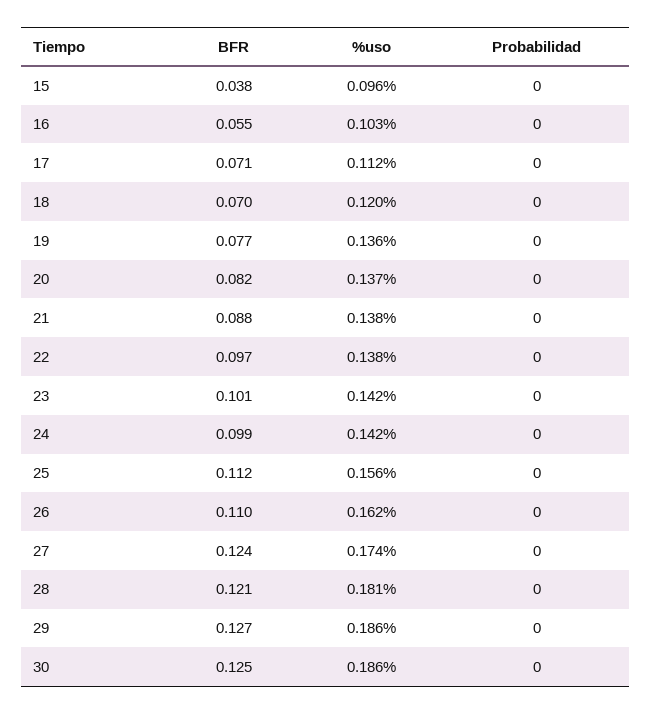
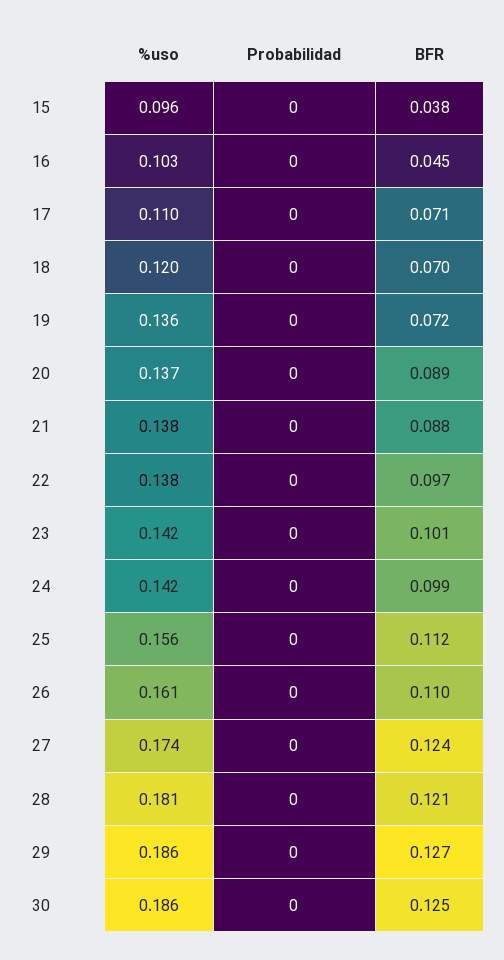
BFR, 16: 0.055 -> 0.045
%uso, 17: 0.112 -> 0.11
BFR, 19: 0.077 -> 0.072
BFR, 20: 0.082 -> 0.089
%uso, 26: 0.162 -> 0.161

